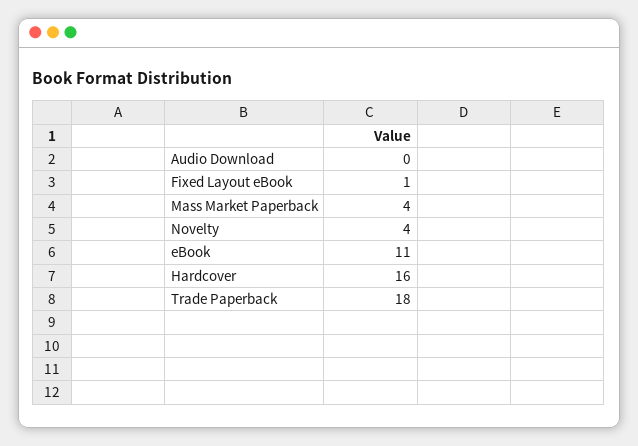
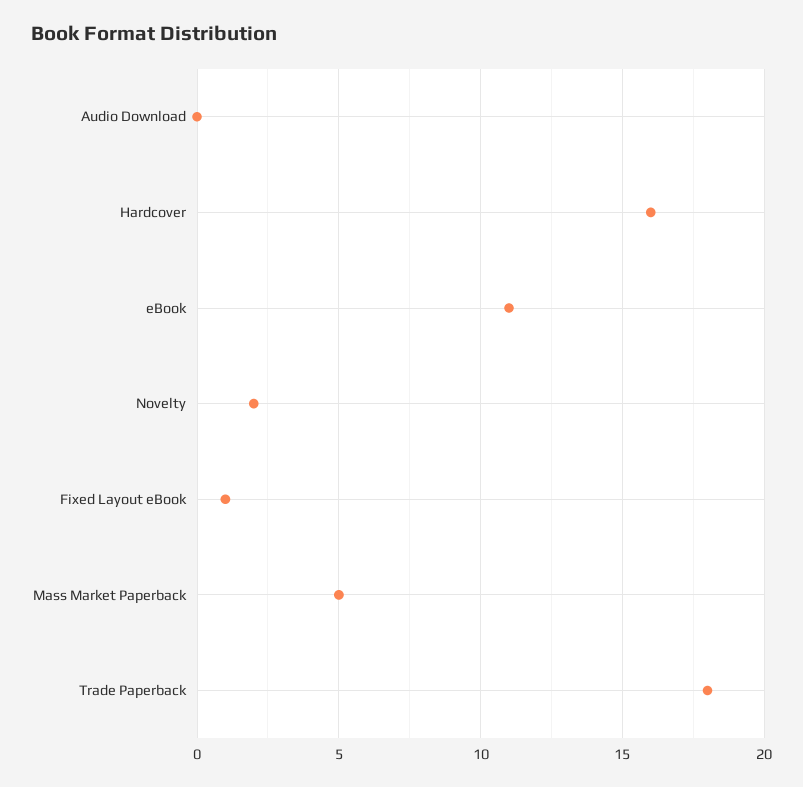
Mass Market Paperback: 4 -> 5
Novelty: 4 -> 2

